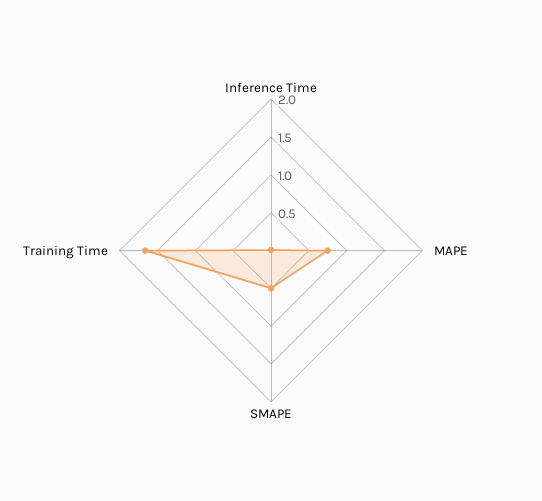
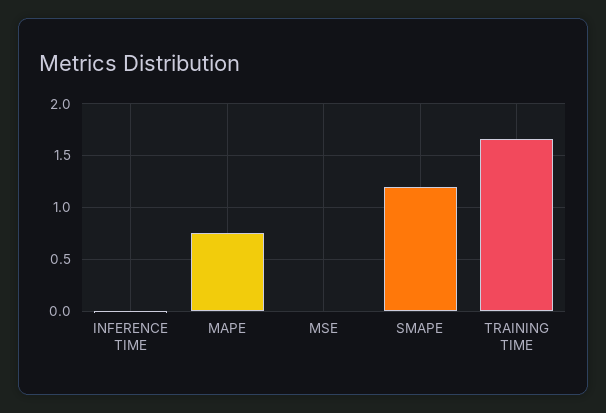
SMAPE: 0.5 -> 1.2
MSE: none -> 0

